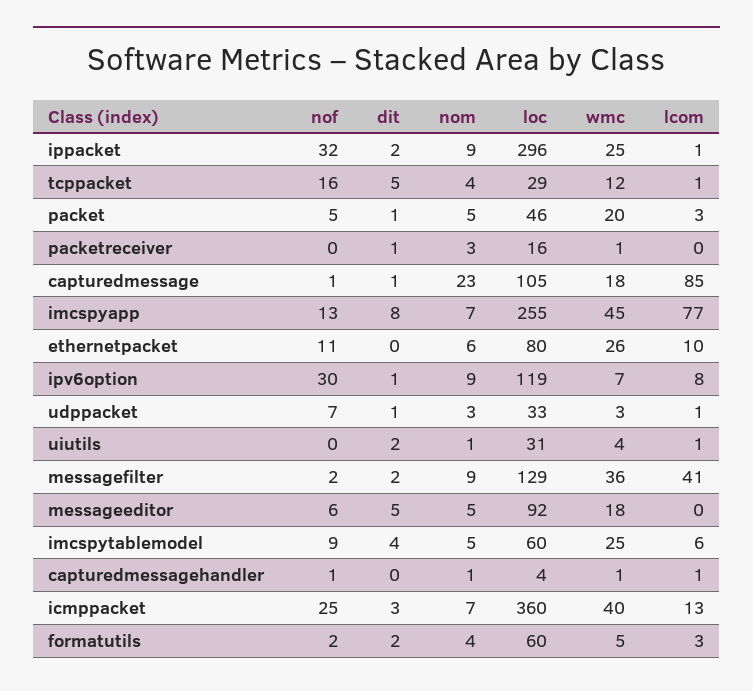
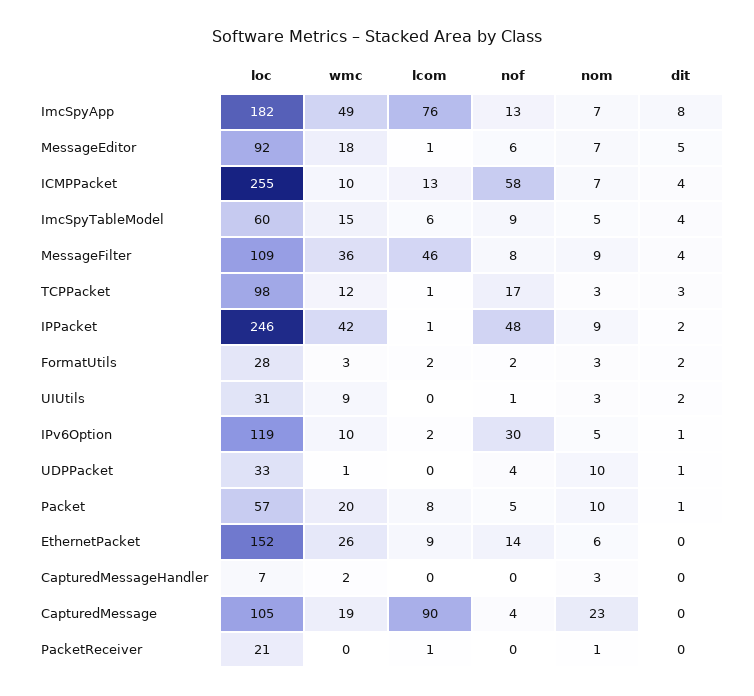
nof, ippacket: 32 -> 48
loc, ippacket: 296 -> 246
wmc, ippacket: 25 -> 42
nof, tcppacket: 16 -> 17
dit, tcppacket: 5 -> 3
nom, tcppacket: 4 -> 3
loc, tcppacket: 29 -> 98
nom, packet: 5 -> 10
loc, packet: 46 -> 57
lcom, packet: 3 -> 8
dit, packetreceiver: 1 -> 0
nom, packetreceiver: 3 -> 1
loc, packetreceiver: 16 -> 21
wmc, packetreceiver: 1 -> 0
lcom, packetreceiver: 0 -> 1
nof, capturedmessage: 1 -> 4
dit, capturedmessage: 1 -> 0
wmc, capturedmessage: 18 -> 19
lcom, capturedmessage: 85 -> 90
loc, imcspyapp: 255 -> 182
wmc, imcspyapp: 45 -> 49
lcom, imcspyapp: 77 -> 76
nof, ethernetpacket: 11 -> 14
loc, ethernetpacket: 80 -> 152
lcom, ethernetpacket: 10 -> 9
nom, ipv6option: 9 -> 5
wmc, ipv6option: 7 -> 10
lcom, ipv6option: 8 -> 2
nof, udppacket: 7 -> 4
nom, udppacket: 3 -> 10
wmc, udppacket: 3 -> 1
lcom, udppacket: 1 -> 0
nof, uiutils: 0 -> 1
nom, uiutils: 1 -> 3
wmc, uiutils: 4 -> 9
lcom, uiutils: 1 -> 0
nof, messagefilter: 2 -> 8
dit, messagefilter: 2 -> 4
loc, messagefilter: 129 -> 109
lcom, messagefilter: 41 -> 46
nom, messageeditor: 5 -> 7
lcom, messageeditor: 0 -> 1
wmc, imcspytablemodel: 25 -> 15
nof, capturedmessagehandler: 1 -> 0
nom, capturedmessagehandler: 1 -> 3
loc, capturedmessagehandler: 4 -> 7
wmc, capturedmessagehandler: 1 -> 2
lcom, capturedmessagehandler: 1 -> 0
nof, icmppacket: 25 -> 58
dit, icmppacket: 3 -> 4
loc, icmppacket: 360 -> 255
wmc, icmppacket: 40 -> 10
nom, formatutils: 4 -> 3
loc, formatutils: 60 -> 28
wmc, formatutils: 5 -> 3
lcom, formatutils: 3 -> 2

